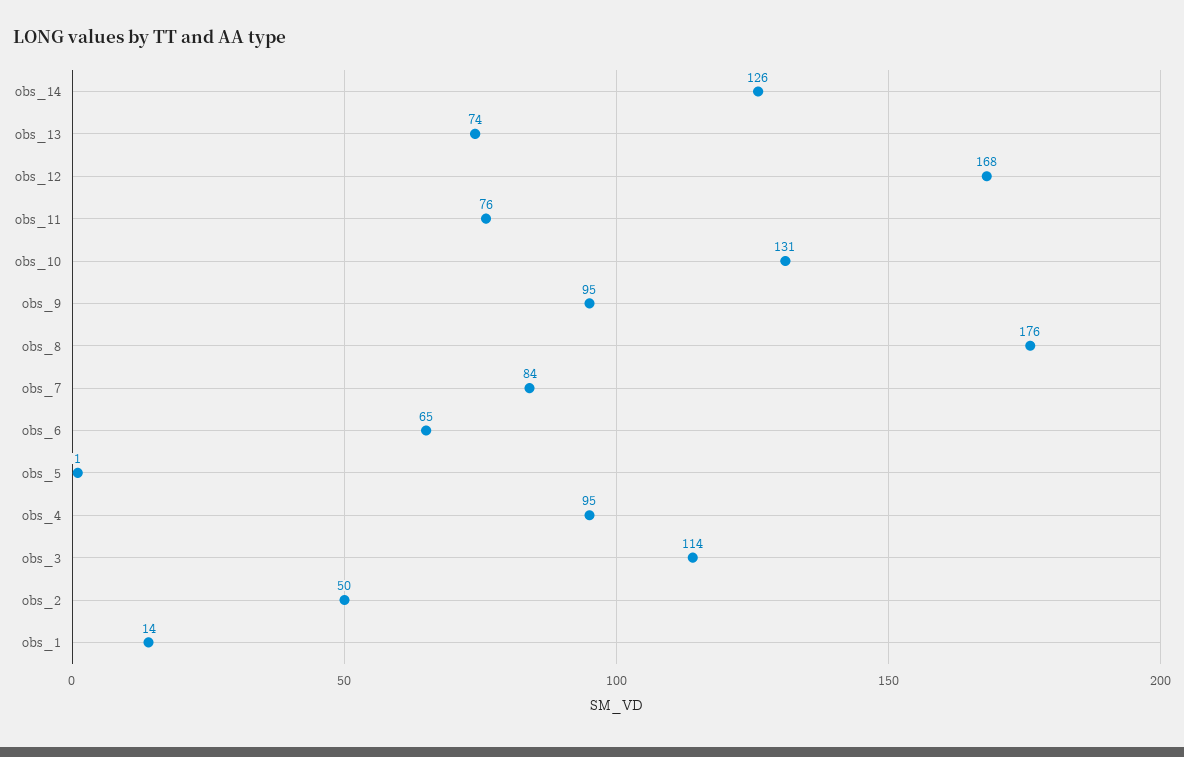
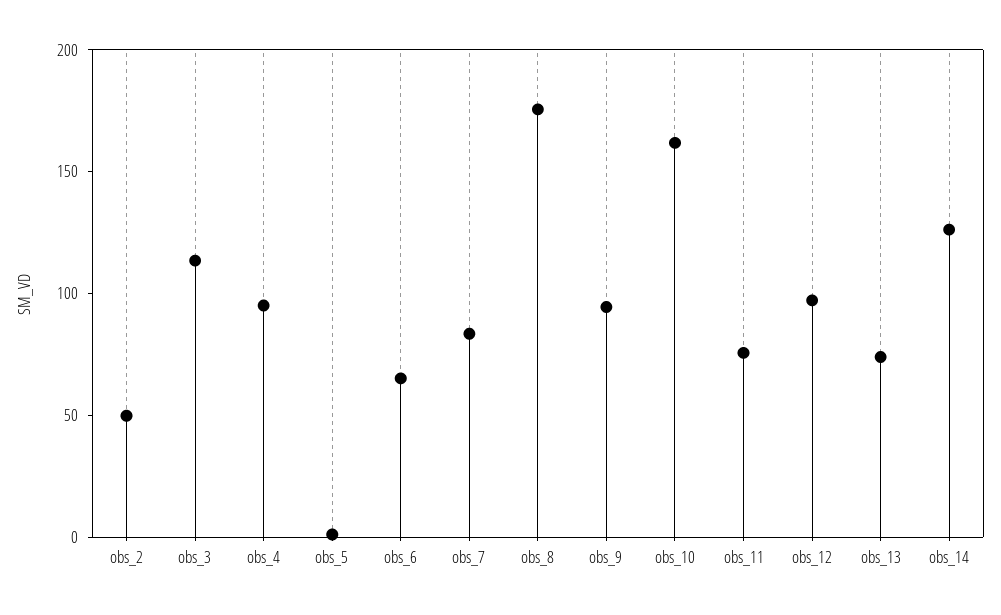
obs_12: 168 -> 100
obs_10: 131 -> 160
obs_1: 14 -> none

